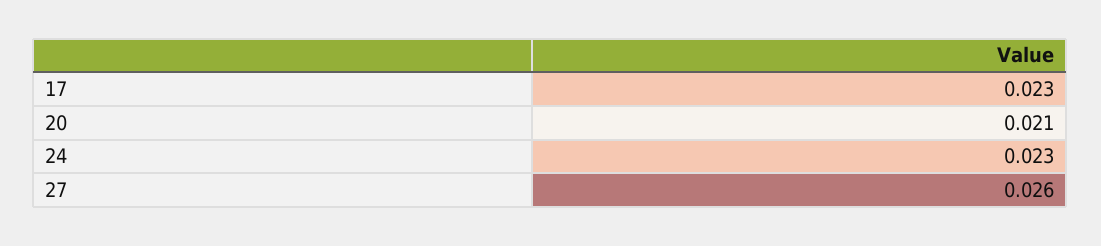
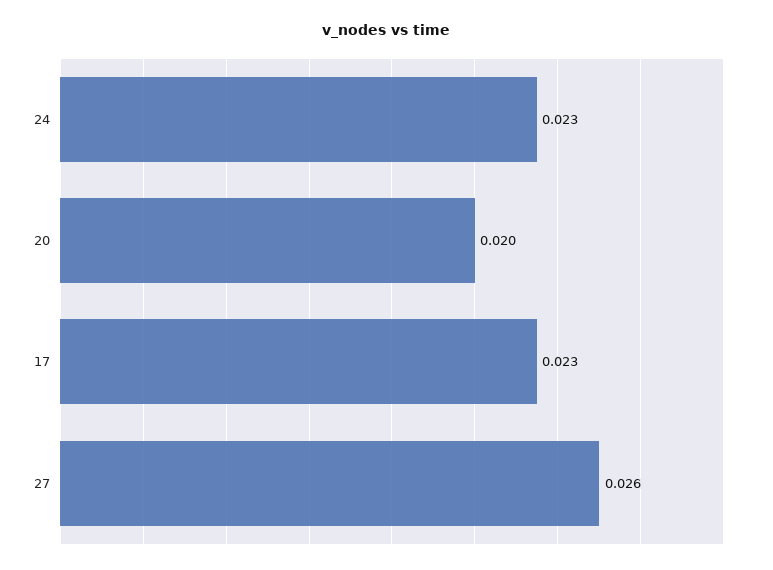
20: 0.021 -> 0.02

